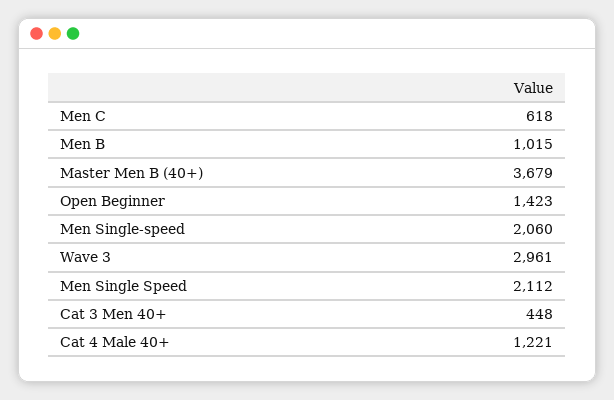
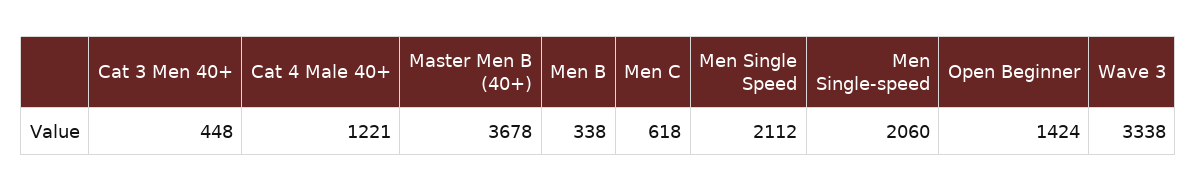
Men B: 1015 -> 338
Master Men B (40+): 3679 -> 3678
Open Beginner: 1423 -> 1424
Wave 3: 2961 -> 3338

